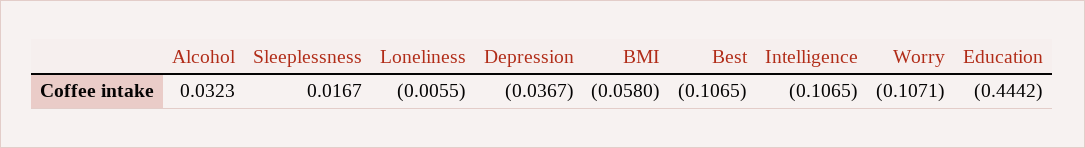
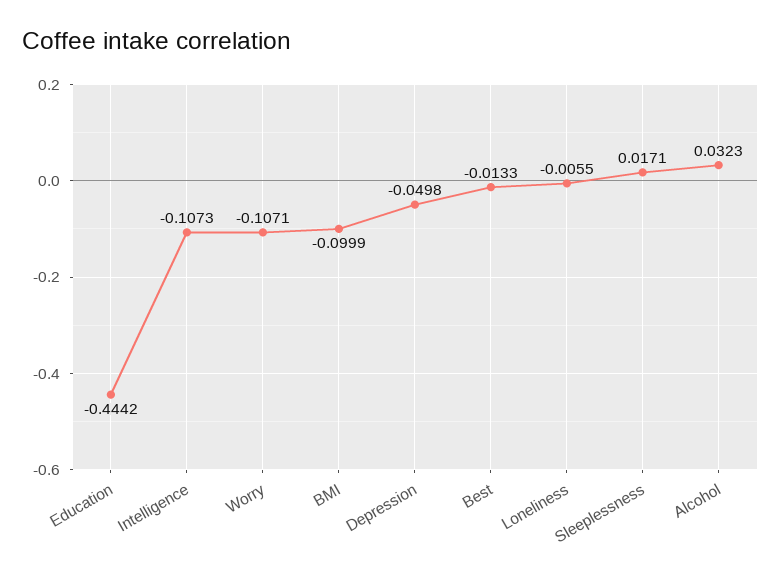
Sleeplessness: 0.0167 -> 0.0171
Depression: -0.0367 -> -0.0498
BMI: -0.058 -> -0.0999
Best: -0.1065 -> -0.0133
Intelligence: -0.1065 -> -0.1073

